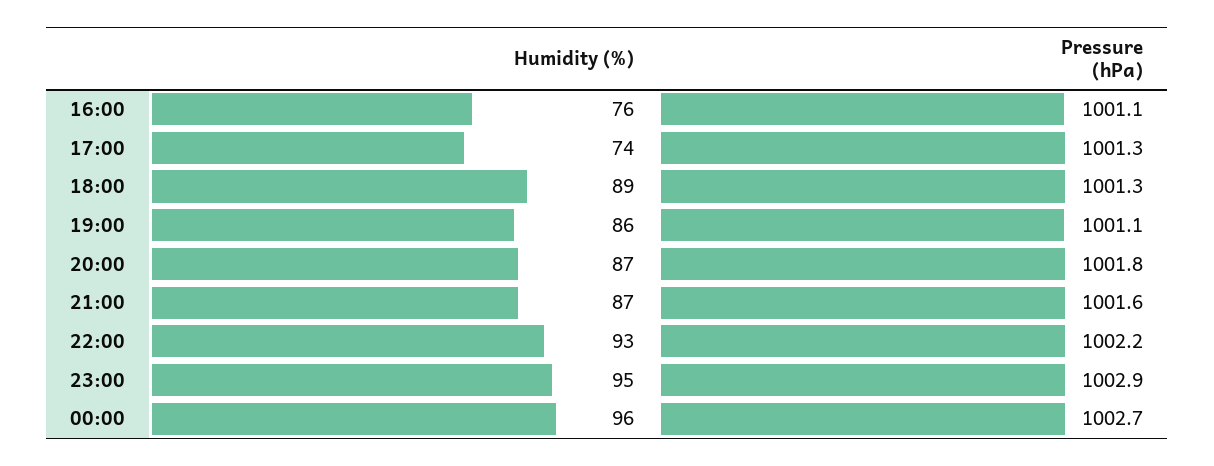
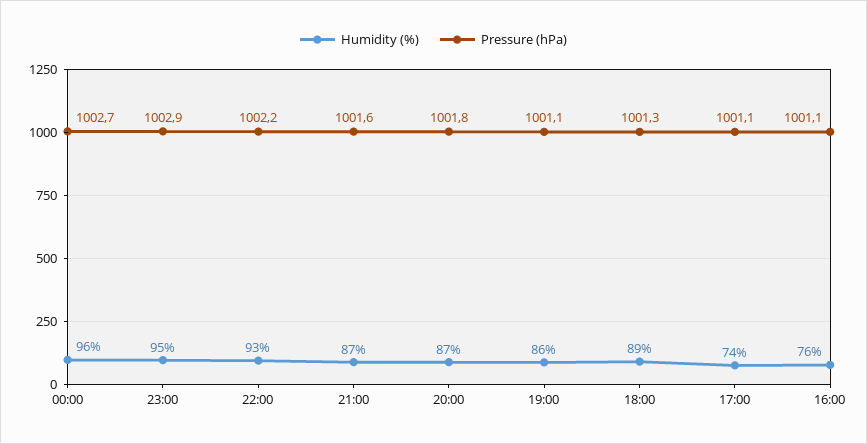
Pressure (hPa), 17:00: 1001.3 -> 1001.1

